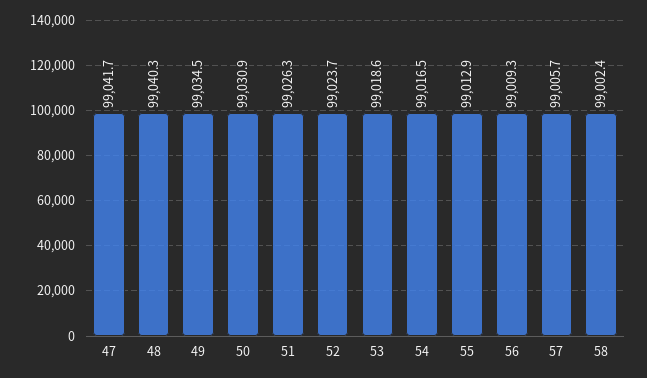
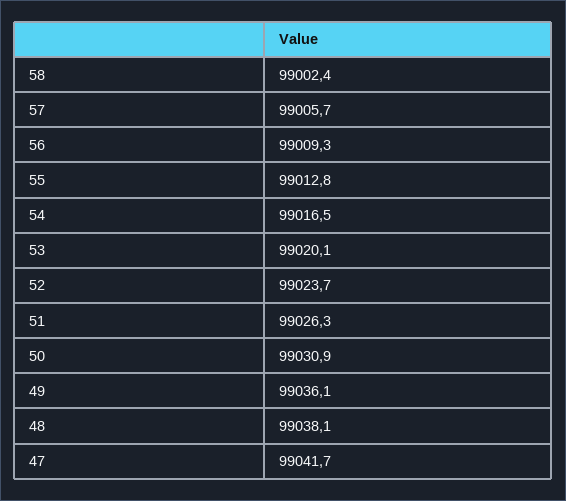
48: 99040.3 -> 99038.1
49: 99034.5 -> 99036.1
53: 99018.6 -> 99020.1
55: 99012.9 -> 99012.8

